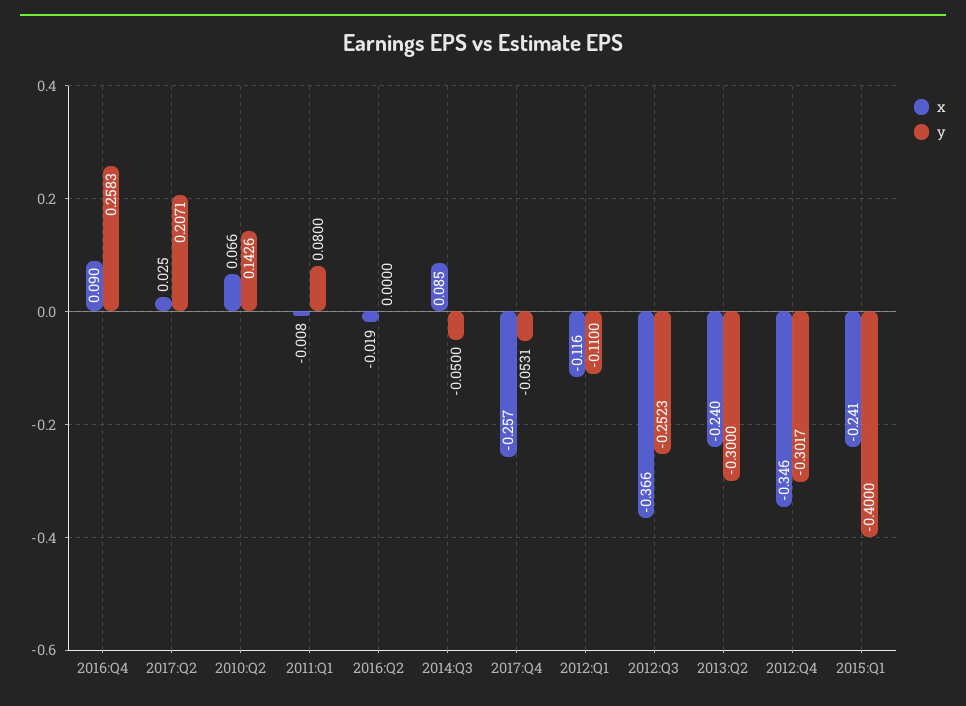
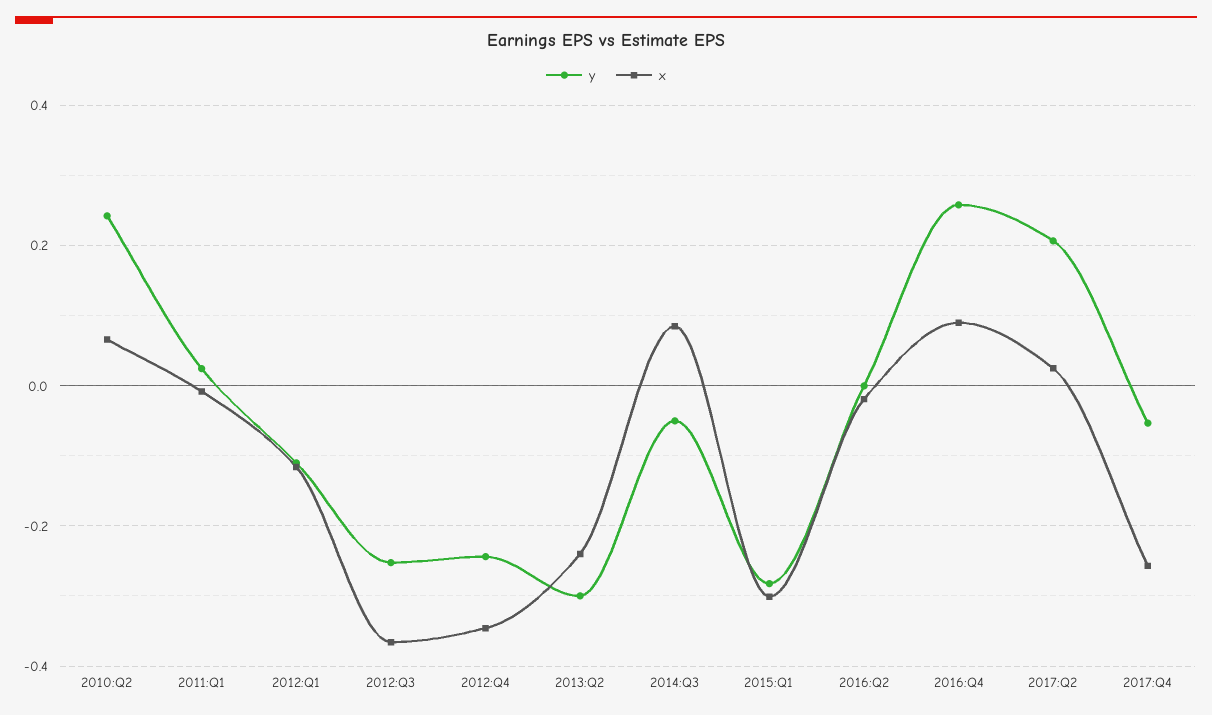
y, 2010:Q2: 0.1426 -> 0.24
y, 2011:Q1: 0.08 -> 0.02
y, 2012:Q4: -0.3017 -> -0.24
x, 2015:Q1: -0.241 -> -0.3
y, 2015:Q1: -0.4 -> -0.28

